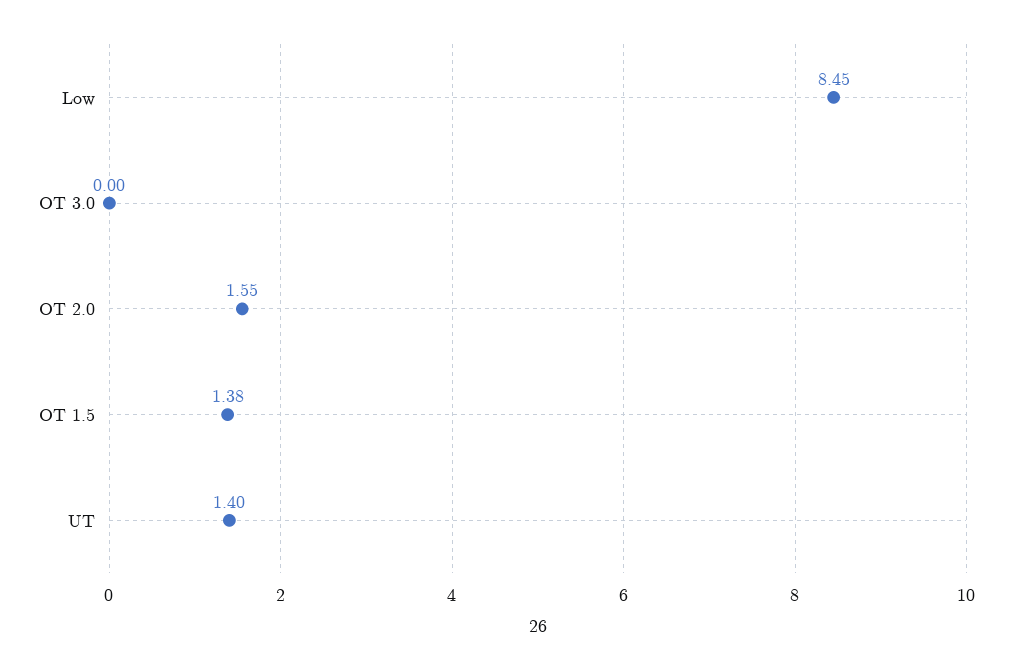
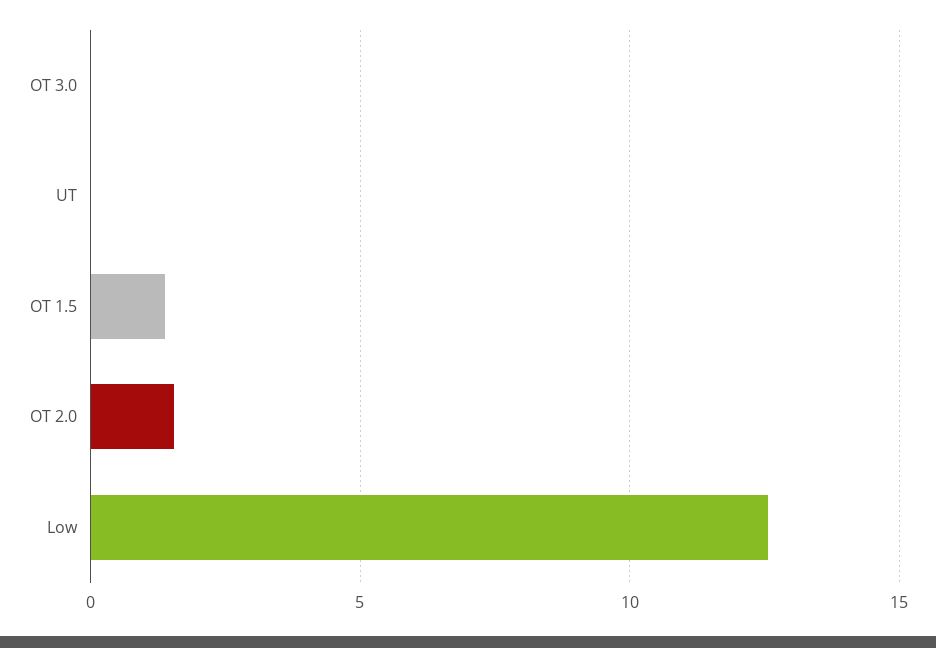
Low: 8.45 -> 12.5
UT: 1.4 -> 0

